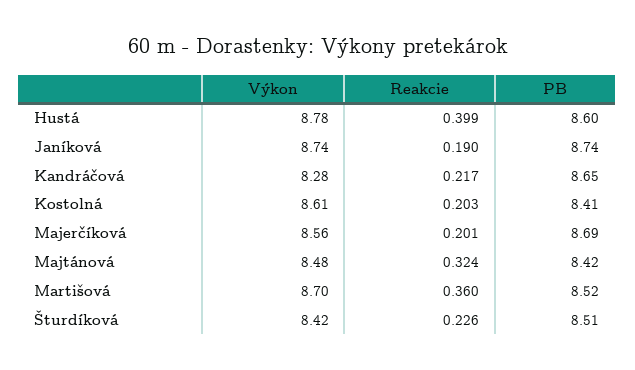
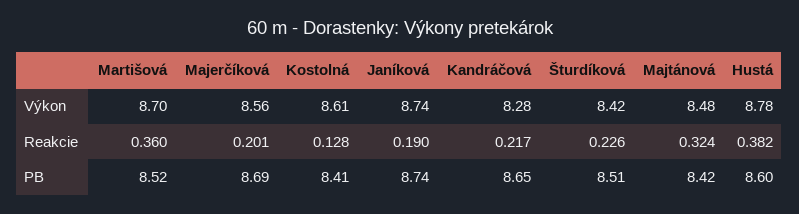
Reakcie, Hustá: 0.399 -> 0.382
Reakcie, Kostolná: 0.203 -> 0.128

